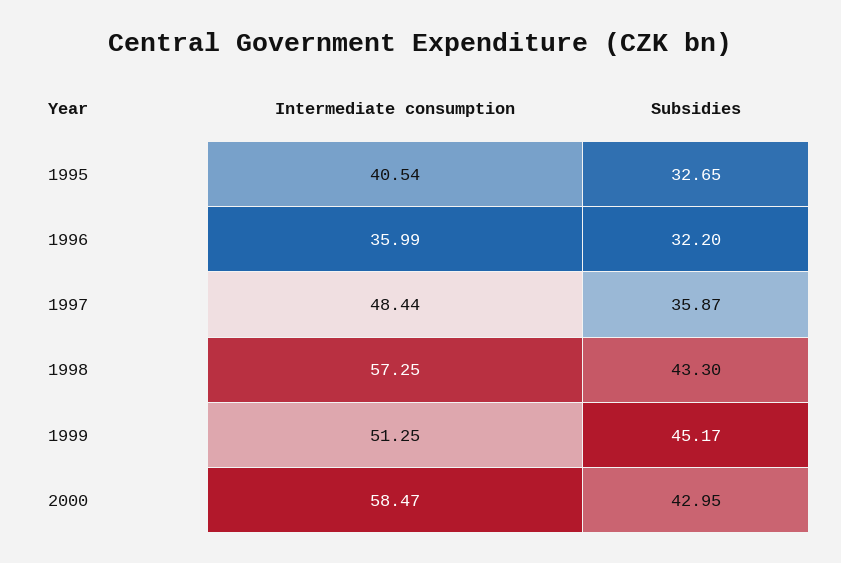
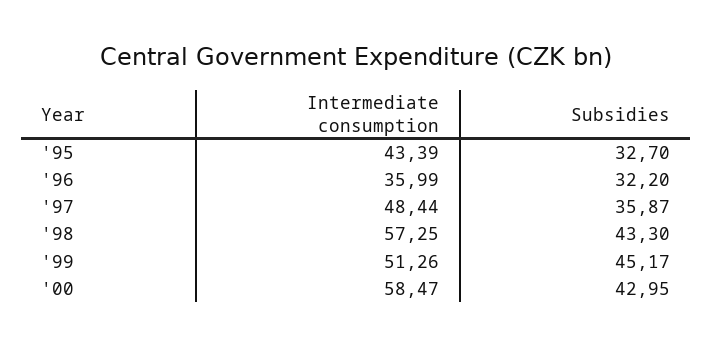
Intermediate consumption, 1995: 40.54 -> 43.39
Subsidies, 1995: 32.65 -> 32.7
Intermediate consumption, 1999: 51.25 -> 51.26

